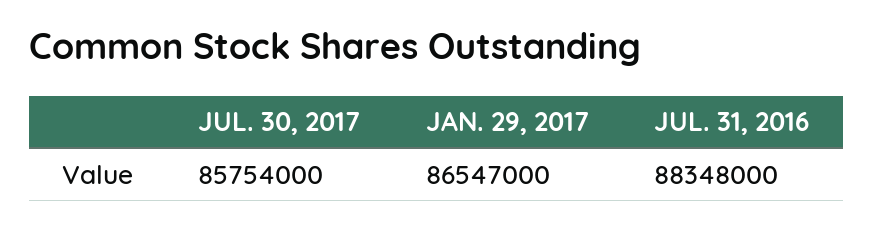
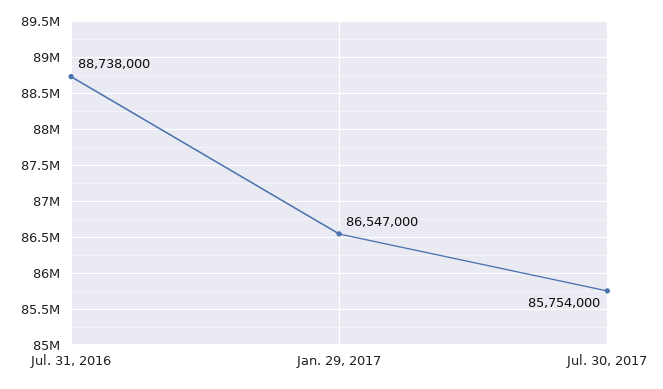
JUL. 31, 2016: 88348000 -> 88738000

